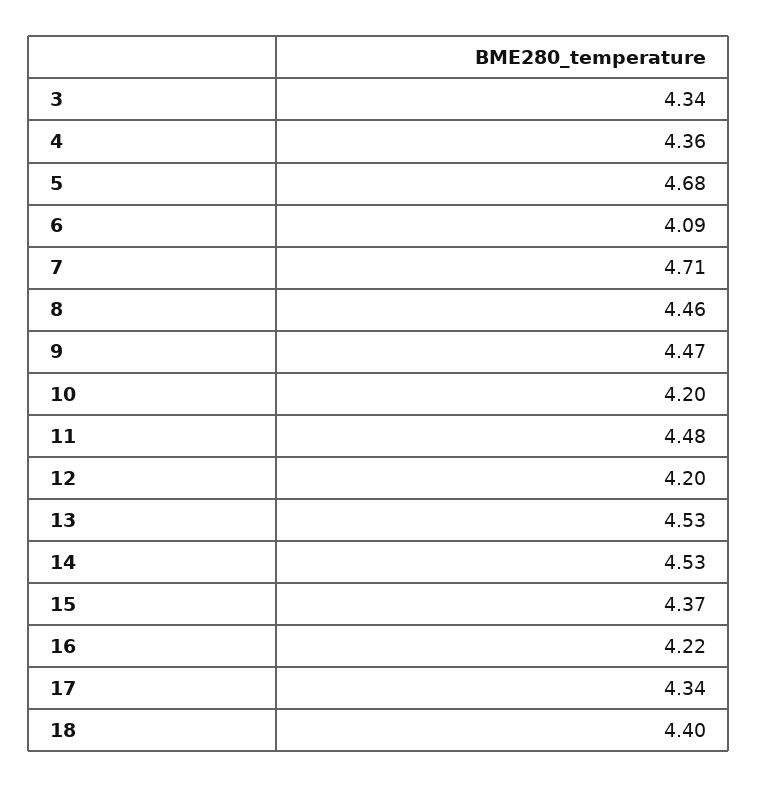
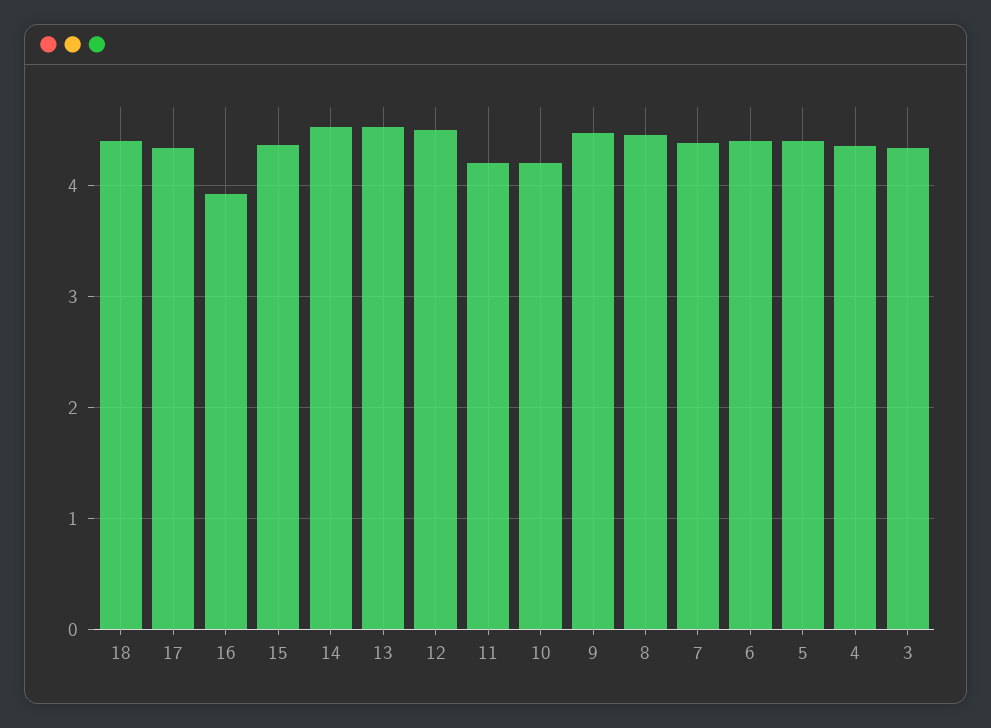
5: 4.68 -> 4.4
6: 4.09 -> 4.4
7: 4.71 -> 4.4
11: 4.48 -> 4.2
12: 4.2 -> 4.5
16: 4.22 -> 3.9

